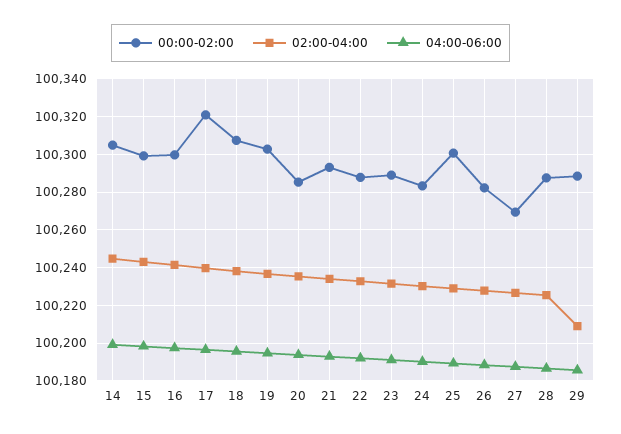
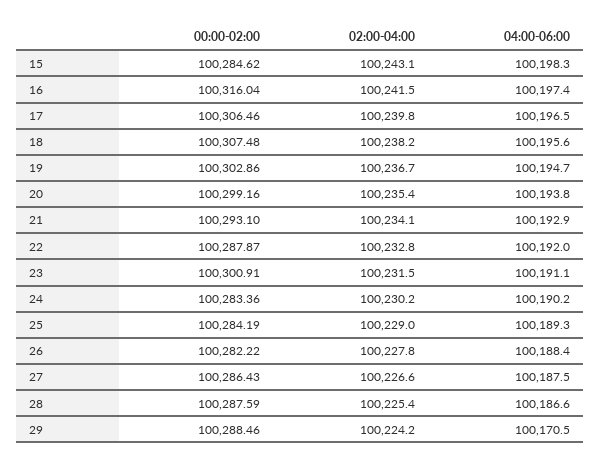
00:00-02:00, 14: 100305 -> none
02:00-04:00, 14: 100245 -> none
04:00-06:00, 14: 100200 -> none
00:00-02:00, 15: 100300 -> 100284.62
00:00-02:00, 16: 100300 -> 100316.04
00:00-02:00, 17: 100320 -> 100306.46
00:00-02:00, 20: 100285 -> 100299.16
00:00-02:00, 23: 100290 -> 100300.91
00:00-02:00, 25: 100300 -> 100284.19
00:00-02:00, 27: 100270 -> 100286.43
02:00-04:00, 29: 100210 -> 100224.2
04:00-06:00, 29: 100185 -> 100170.5

